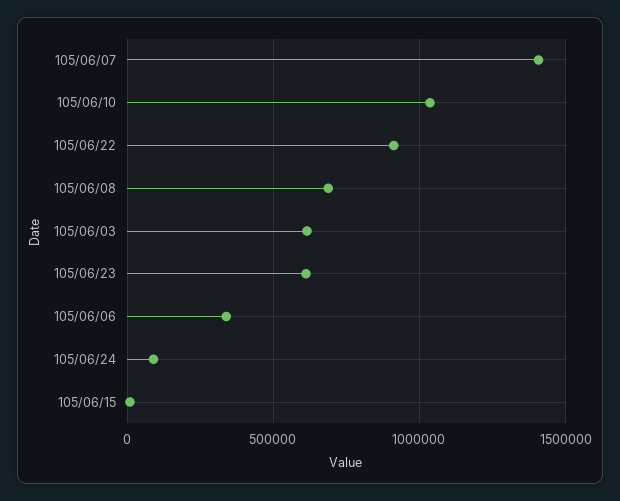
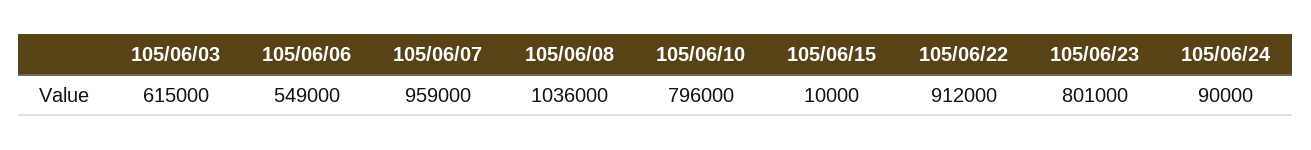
105/06/07: 1400000 -> 959000
105/06/10: 1050000 -> 796000
105/06/08: 700000 -> 1036000
105/06/23: 600000 -> 801000
105/06/06: 350000 -> 549000

